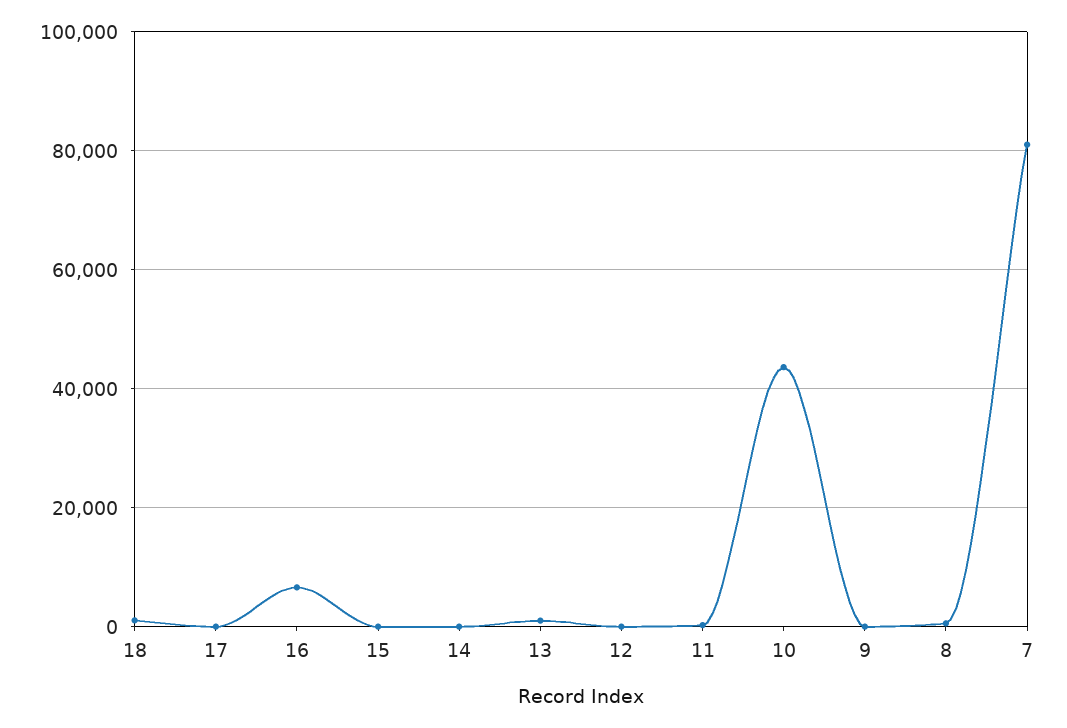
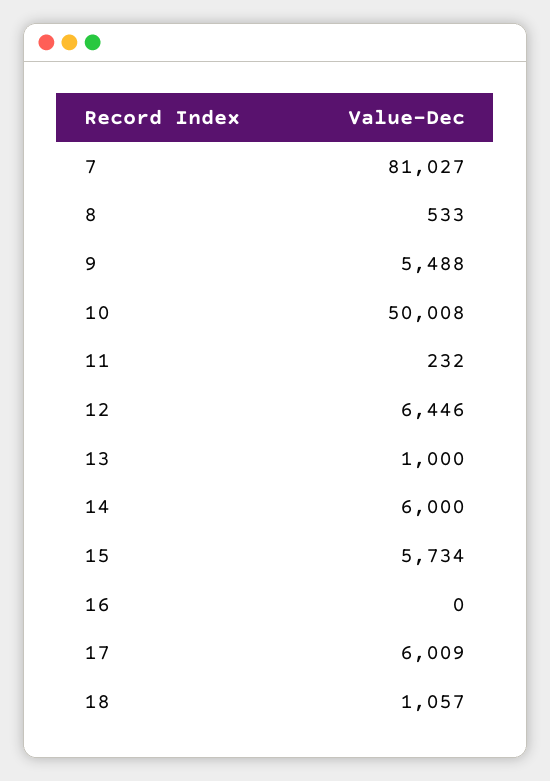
17: 0 -> 6009
16: 6000 -> 0
15: 0 -> 5734
14: 0 -> 6000
12: 0 -> 6446
10: 44000 -> 50008
9: 0 -> 5488

